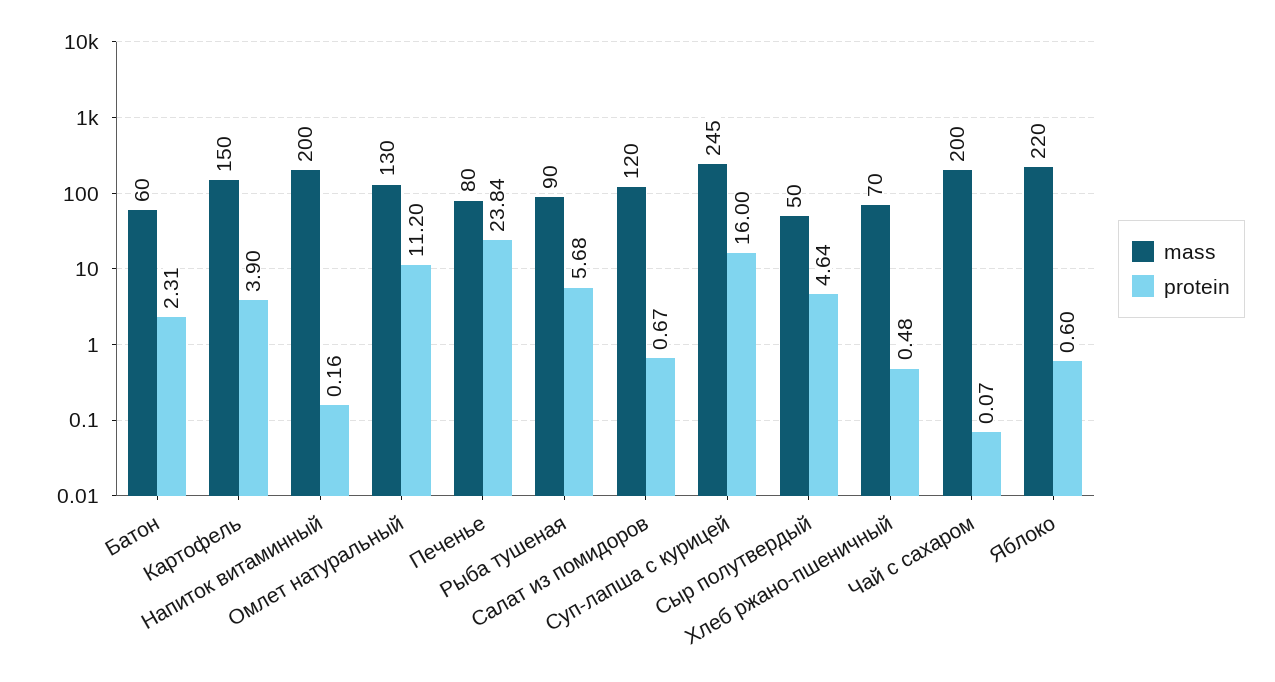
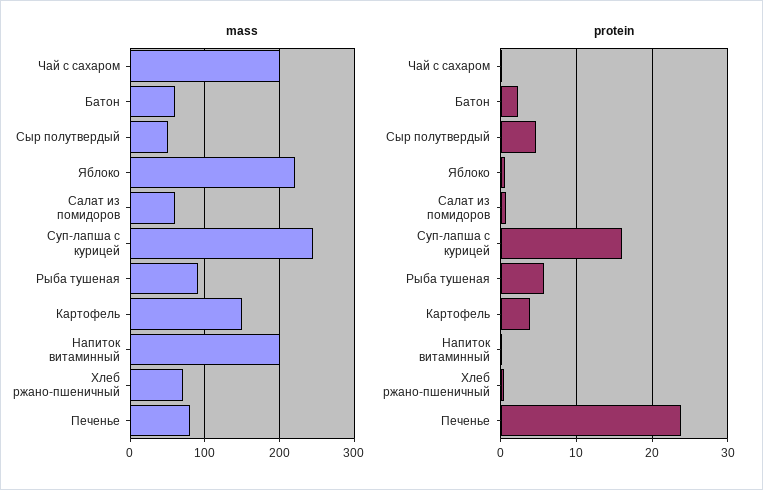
mass, Омлет натуральный: 130 -> none
protein, Омлет натуральный: 11.2 -> none
mass, Салат из помидоров: 120 -> 60

